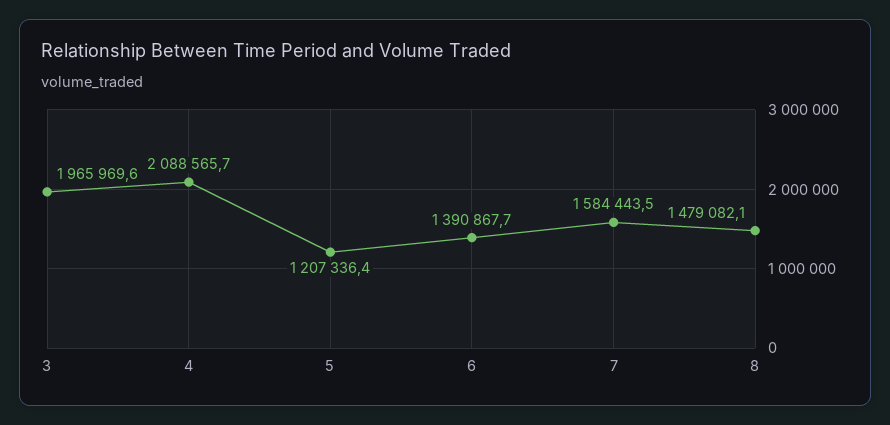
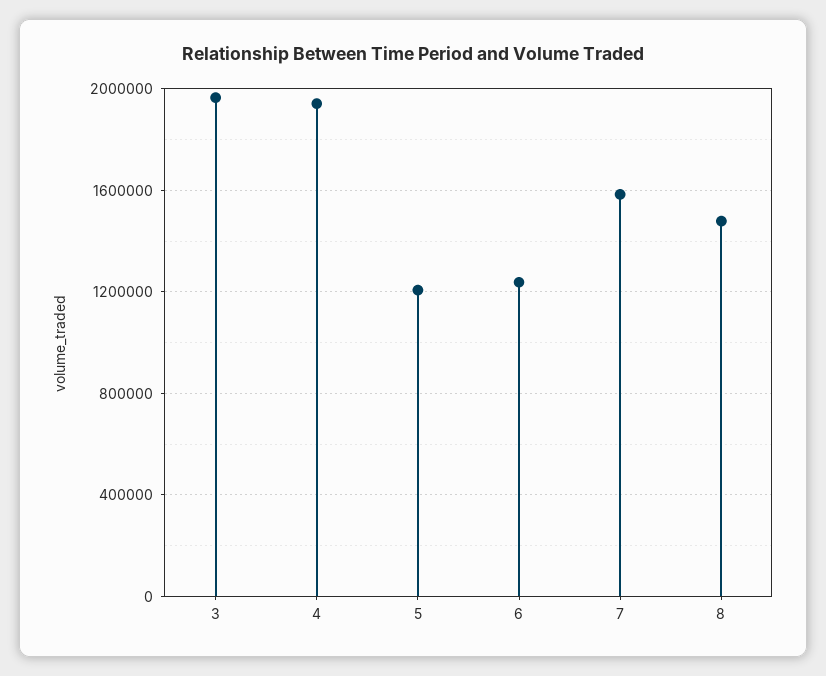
4: 2088565.7 -> 1950000
6: 1390867.7 -> 1250000

